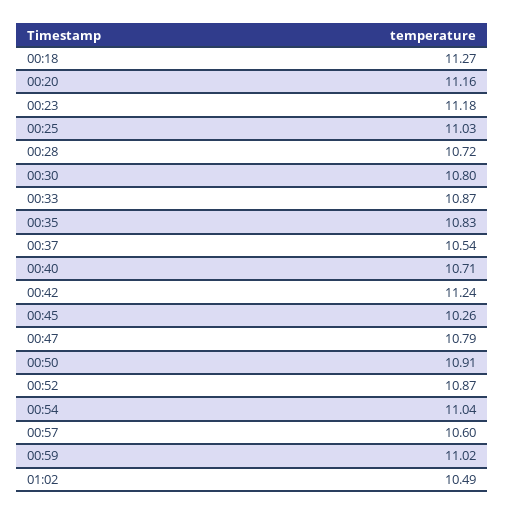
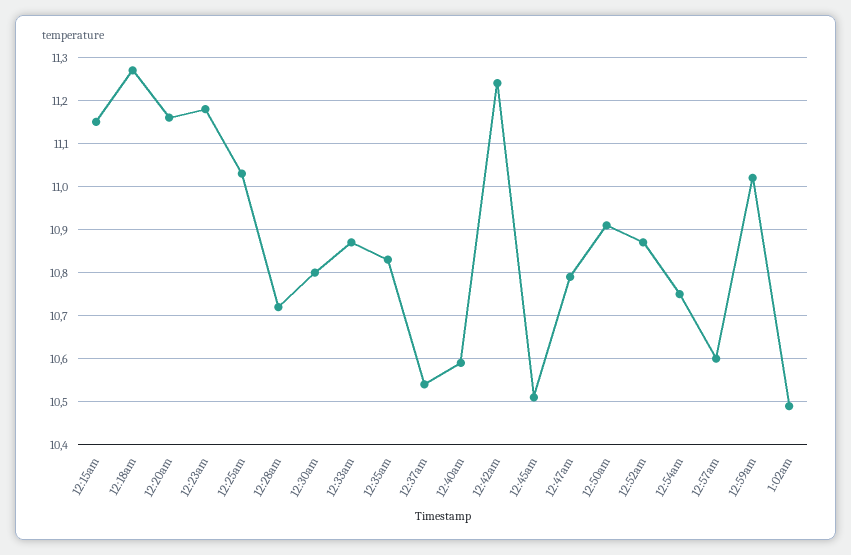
00:40: 10.71 -> 10.6
00:45: 10.26 -> 10.5
00:54: 11.04 -> 10.75
12:15am: none -> 11.15

